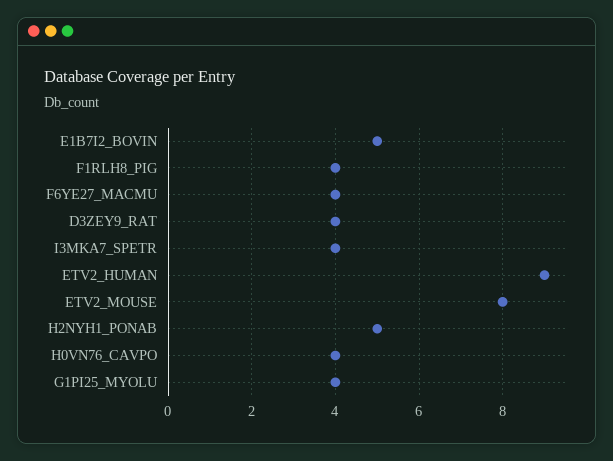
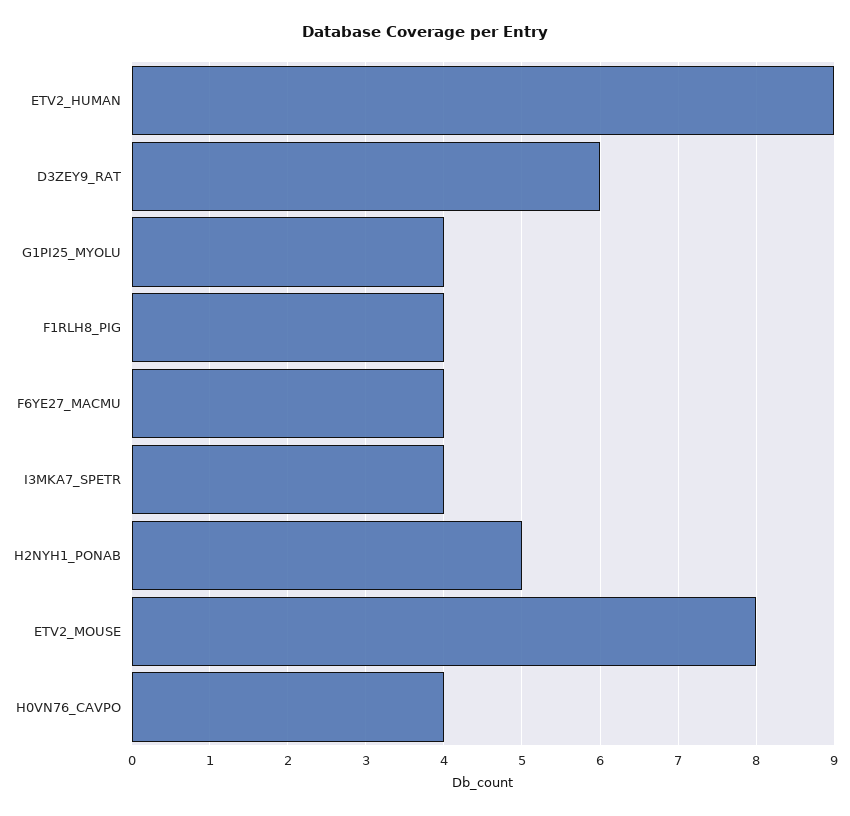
E1B7I2_BOVIN: 5 -> none
D3ZEY9_RAT: 4 -> 6

